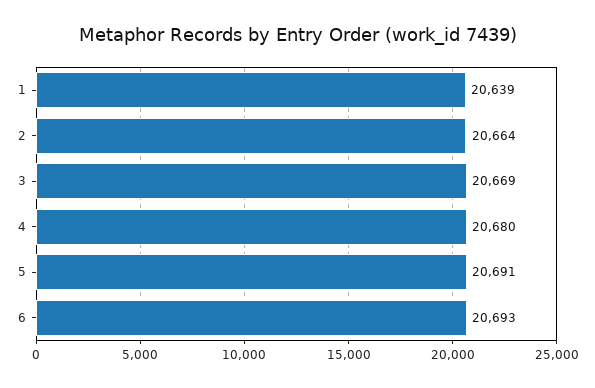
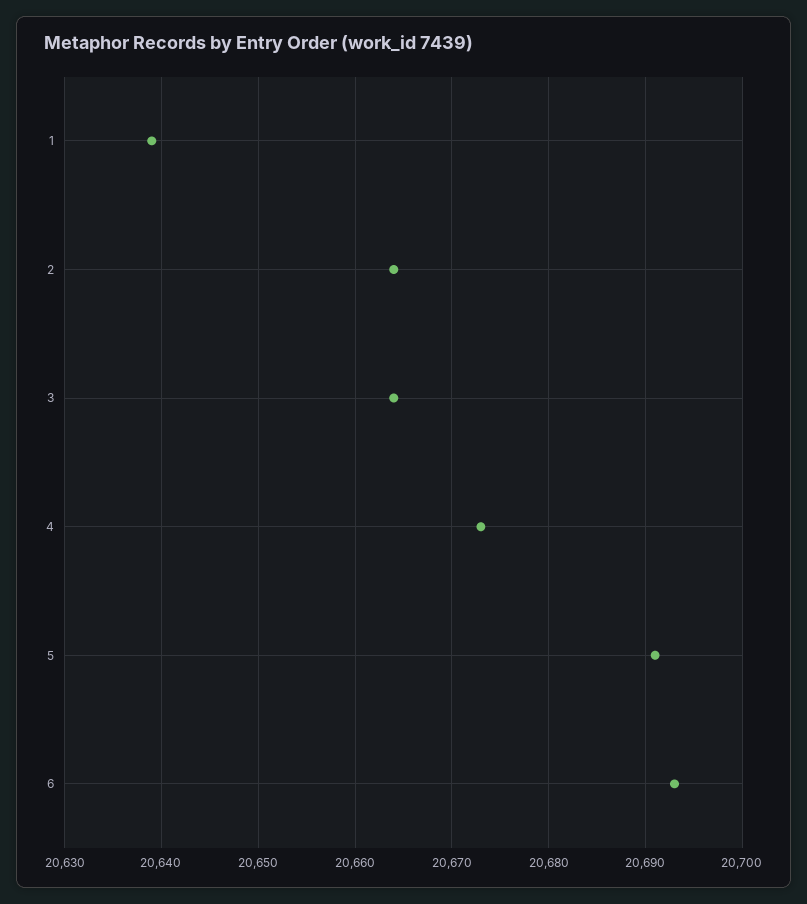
3: 20669 -> 20664
4: 20680 -> 20673

